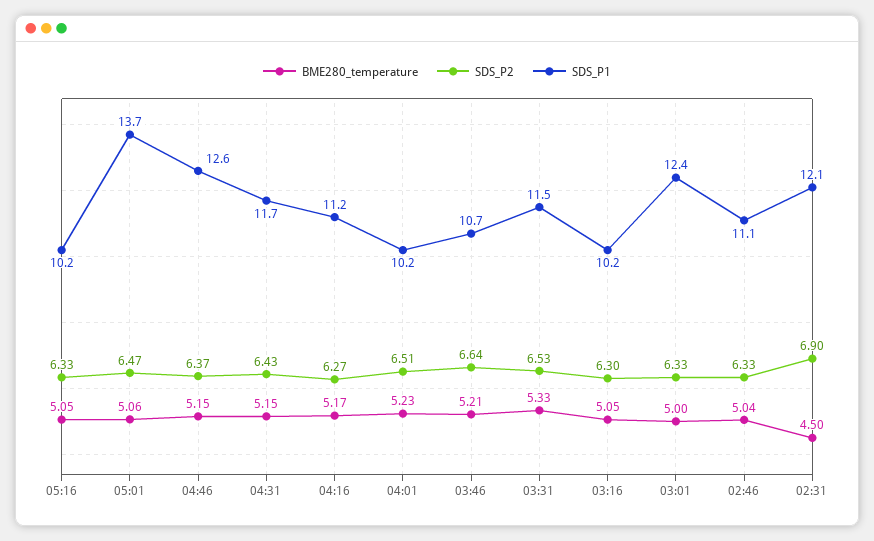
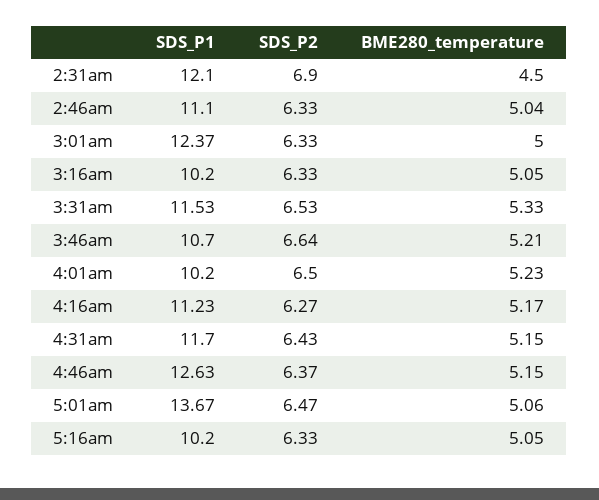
SDS_P2, 04:01: 6.51 -> 6.5
SDS_P2, 03:16: 6.3 -> 6.33

